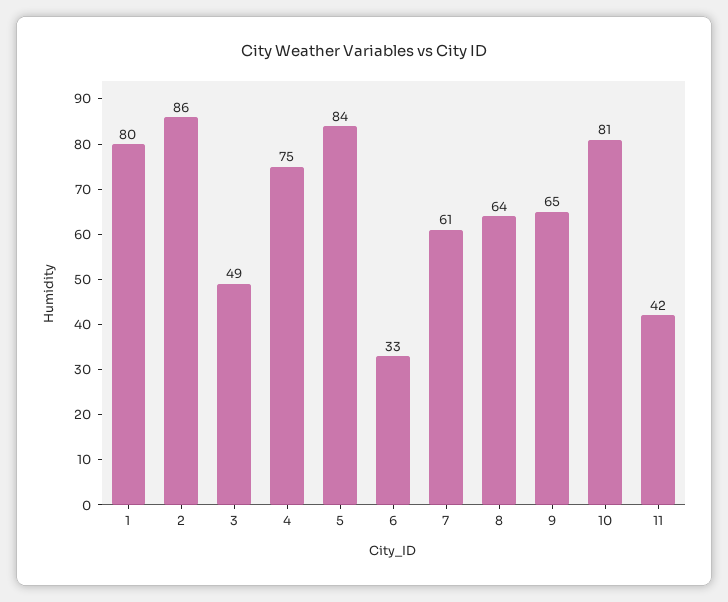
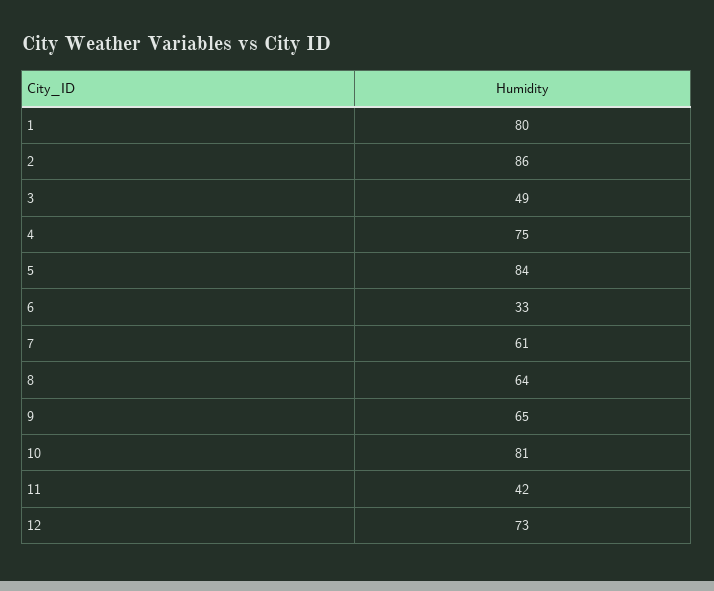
12: none -> 73

